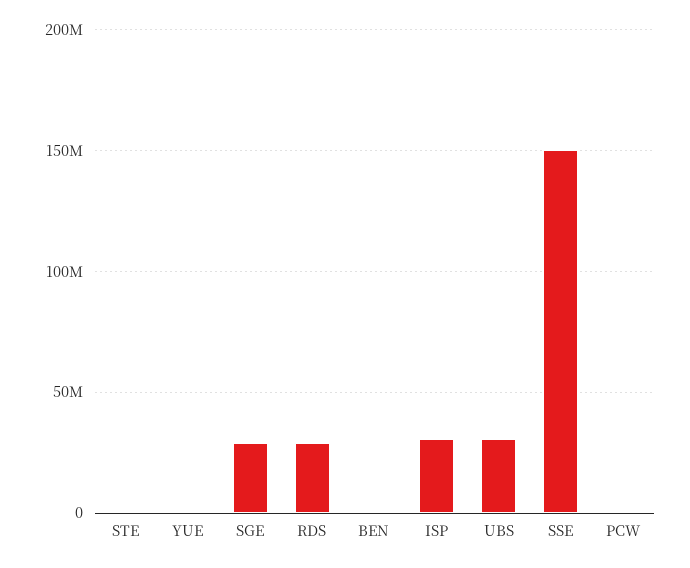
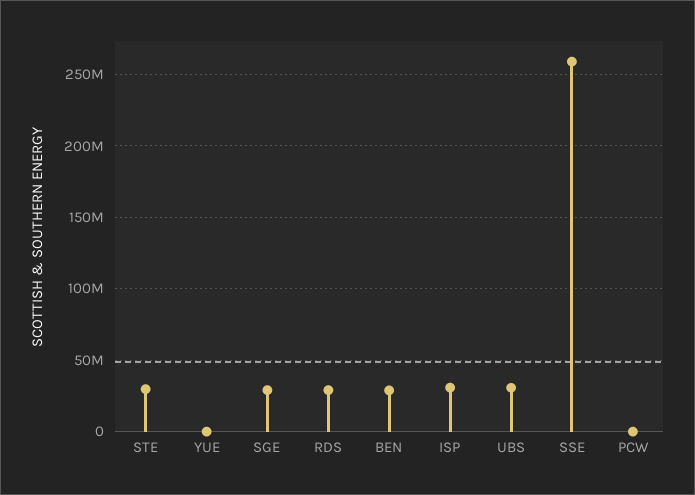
STE: 0 -> 30000000
BEN: 0 -> 30000000
SSE: 150000000 -> 260000000

